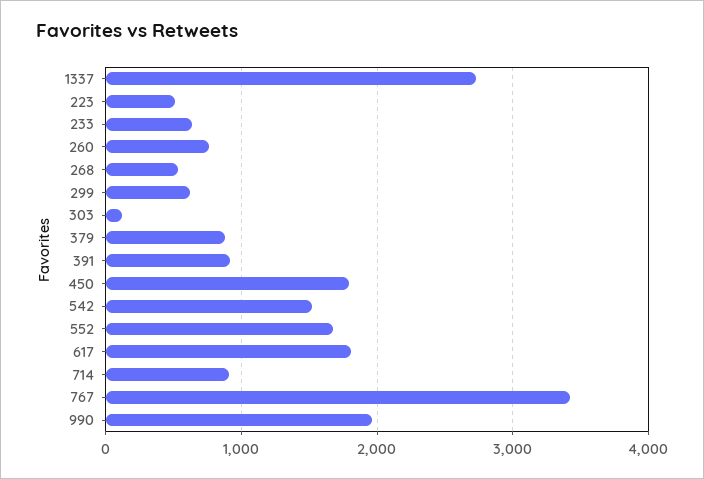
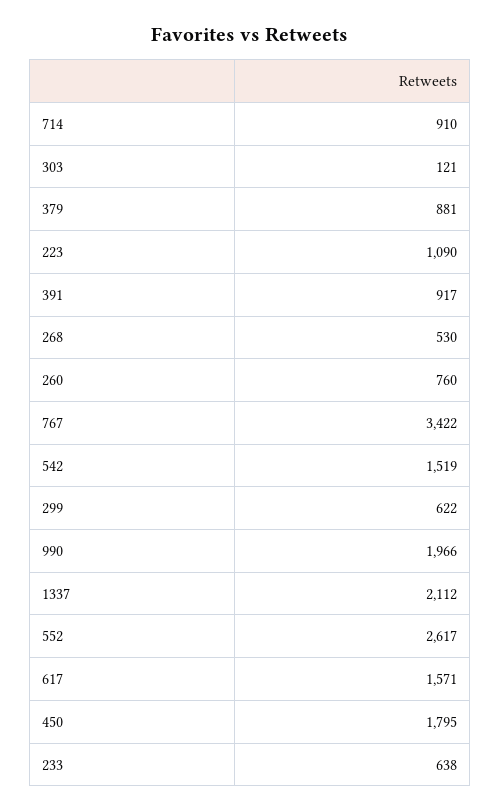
1337: 2700 -> 2112
223: 500 -> 1090
552: 1700 -> 2617
617: 1800 -> 1571

